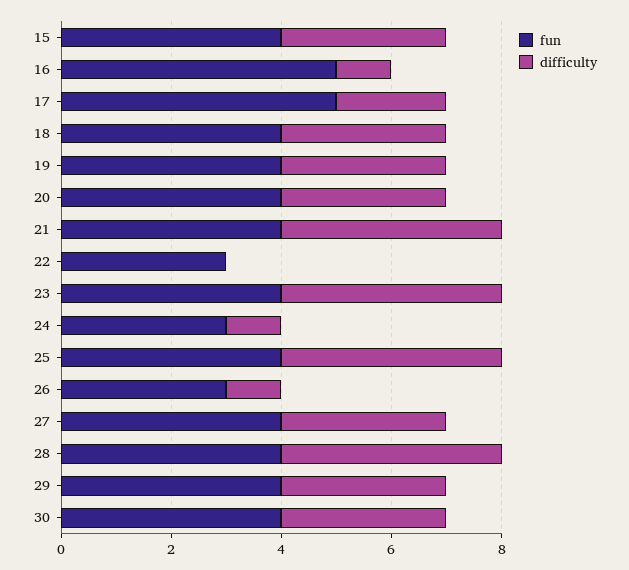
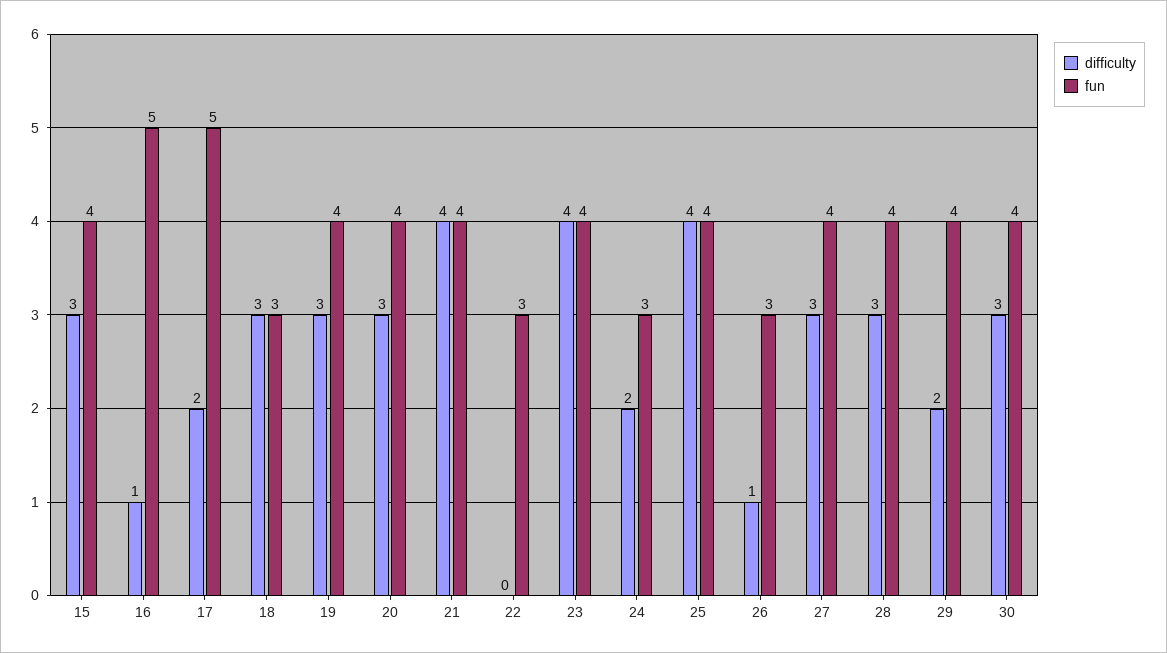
fun, 18: 4 -> 3
difficulty, 24: 1 -> 2
difficulty, 28: 4 -> 3
difficulty, 29: 3 -> 2

